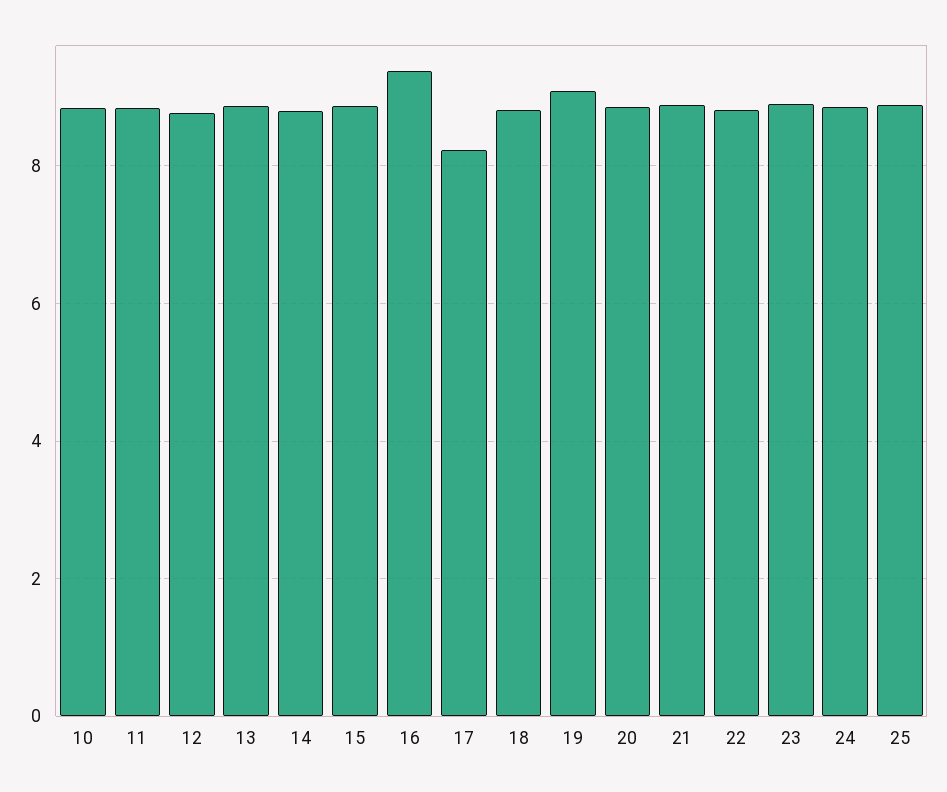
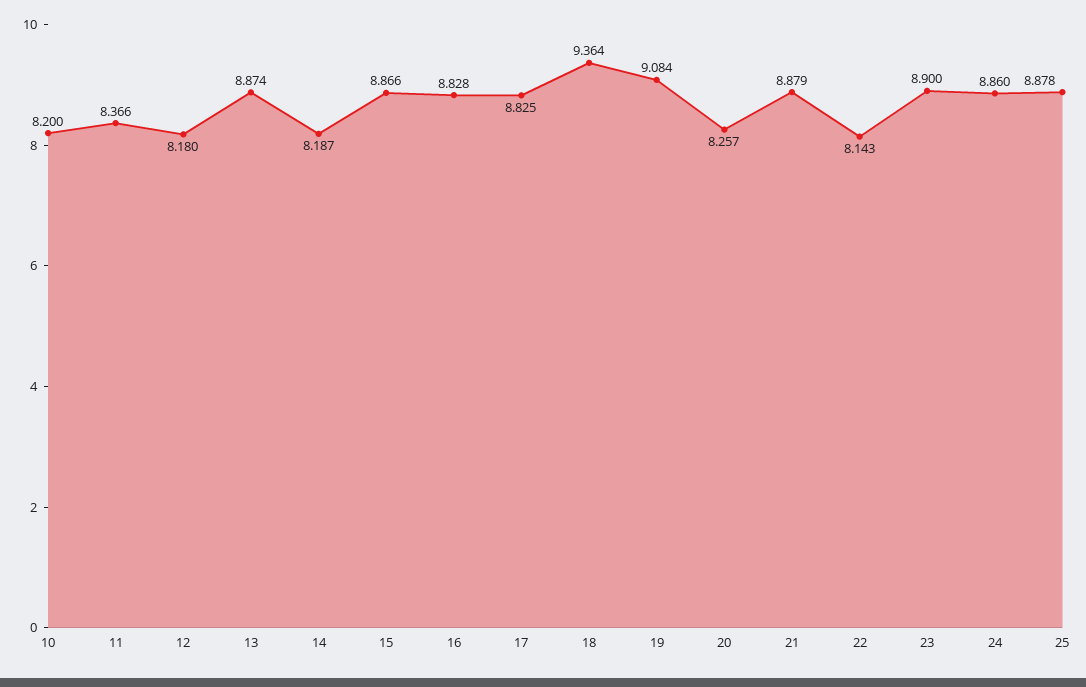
10: 8.8 -> 8.2
11: 8.8 -> 8.366
12: 8.8 -> 8.18
14: 8.8 -> 8.187
16: 9.4 -> 8.828
17: 8.2 -> 8.825
18: 8.8 -> 9.364
20: 8.8 -> 8.257
22: 8.8 -> 8.143

